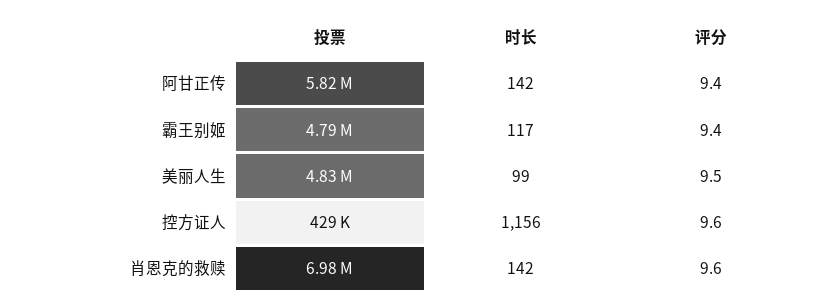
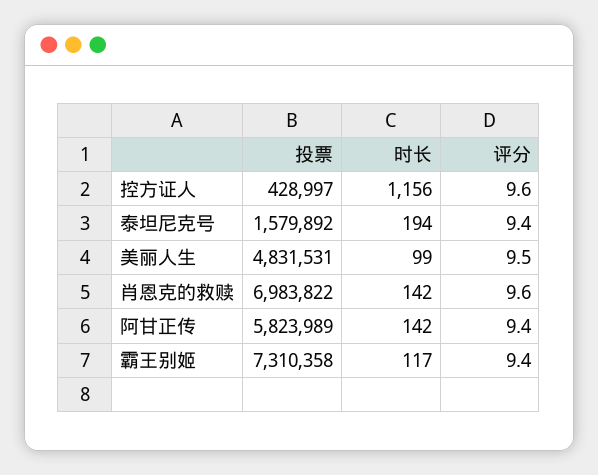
投票, 霸王别姬: 4790000 -> 7310358
投票, 泰坦尼克号: none -> 1579892
时长, 泰坦尼克号: none -> 194
评分, 泰坦尼克号: none -> 9.4

